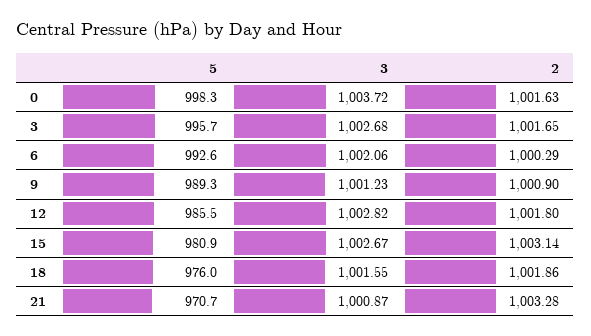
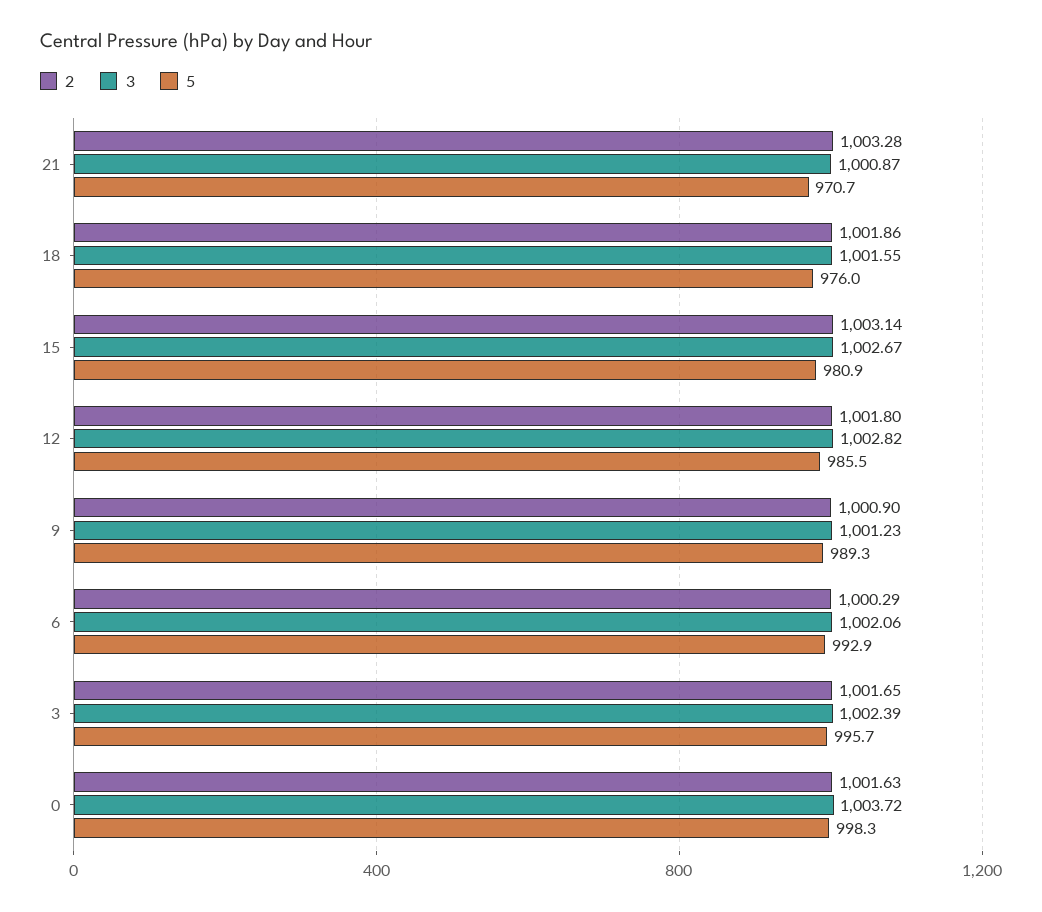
3, 3: 1002.68 -> 1002.39
5, 6: 992.6 -> 992.9

